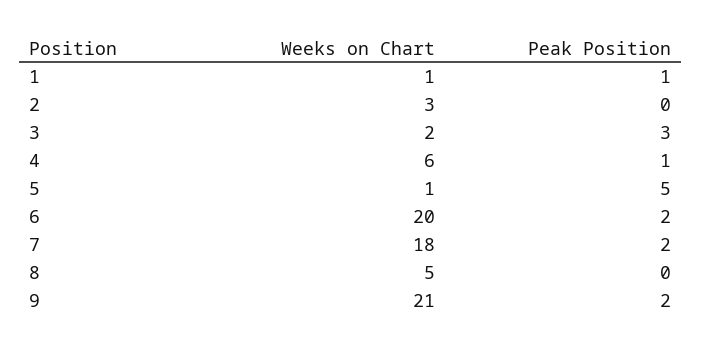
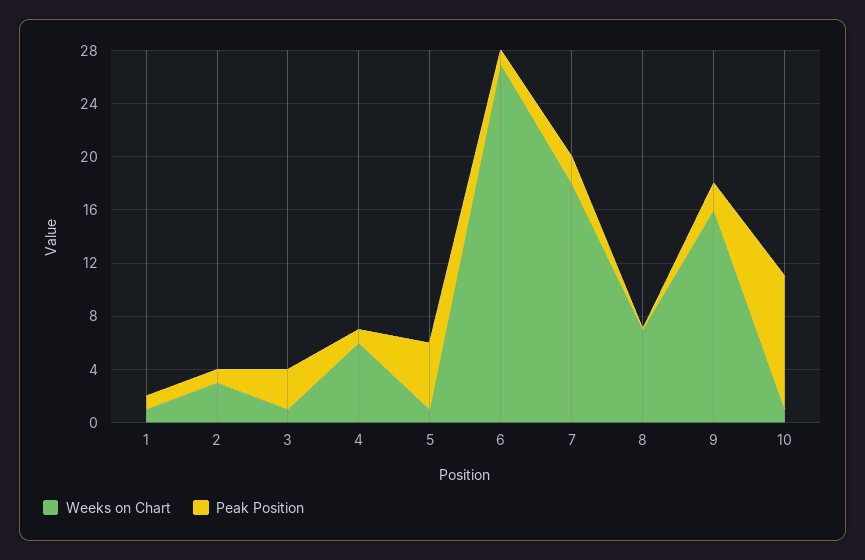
Peak Position, 2: 0 -> 1
Weeks on Chart, 3: 2 -> 1
Weeks on Chart, 6: 20 -> 27
Peak Position, 6: 2 -> 1
Weeks on Chart, 8: 5 -> 7
Weeks on Chart, 9: 21 -> 16
Weeks on Chart, 10: none -> 1
Peak Position, 10: none -> 10

